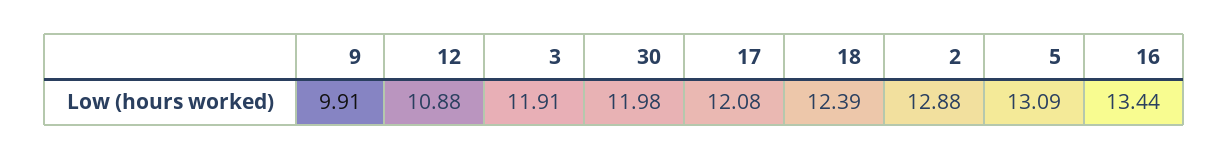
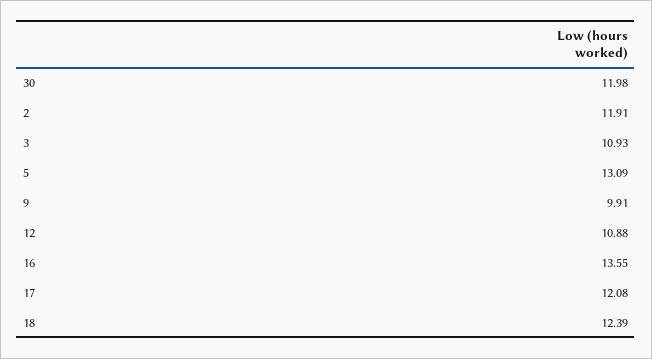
3: 11.91 -> 10.93
2: 12.88 -> 11.91
16: 13.44 -> 13.55

